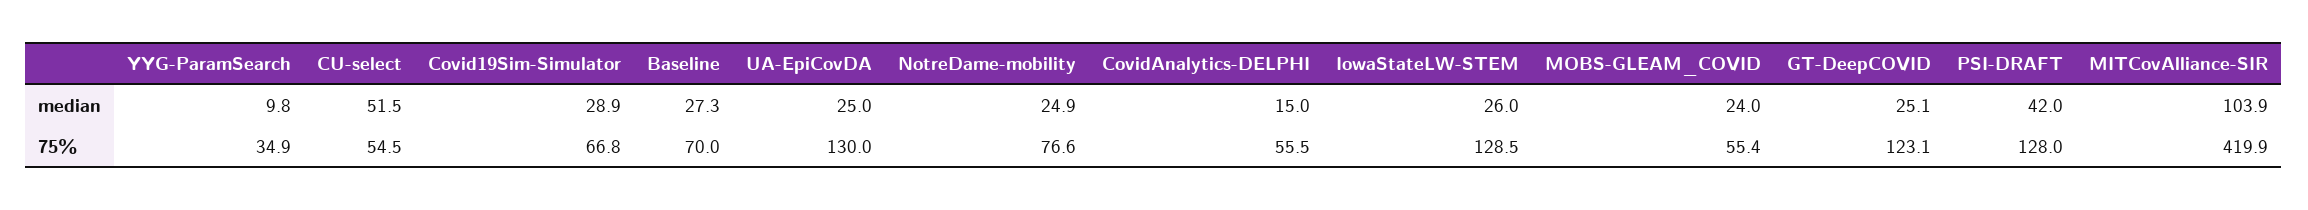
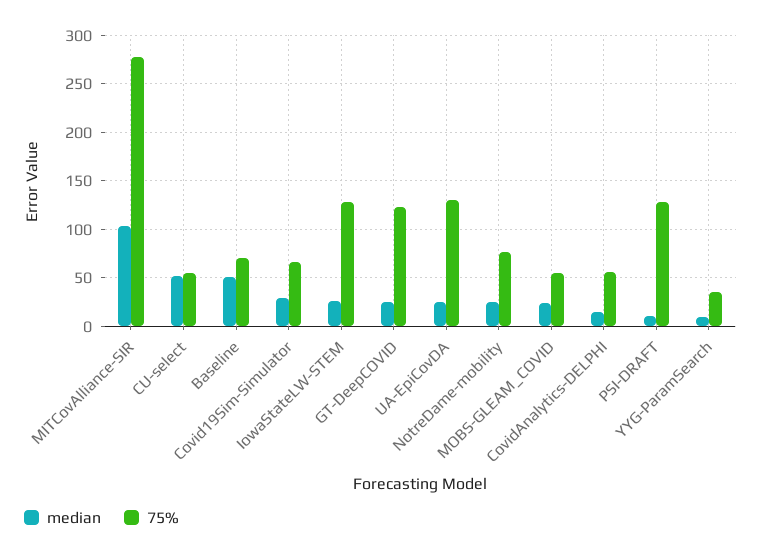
median, Baseline: 27.3 -> 50
median, PSI-DRAFT: 42 -> 10
75%, MITCovAlliance-SIR: 419.9 -> 280

